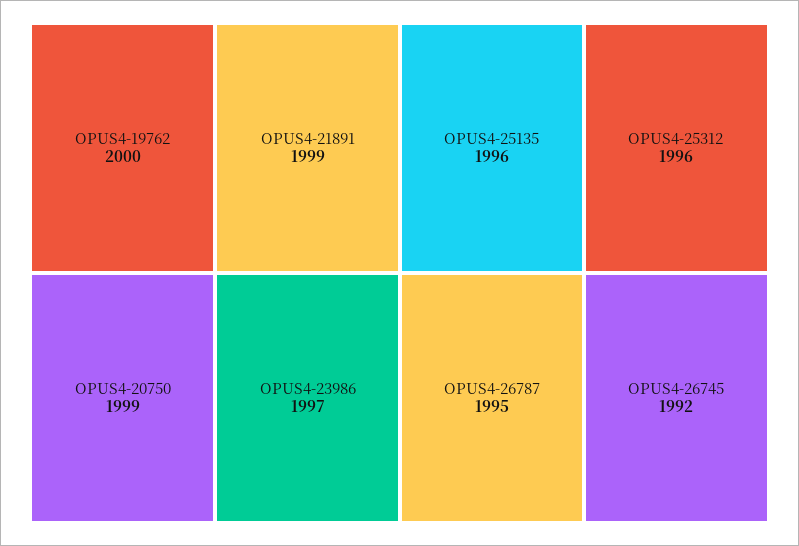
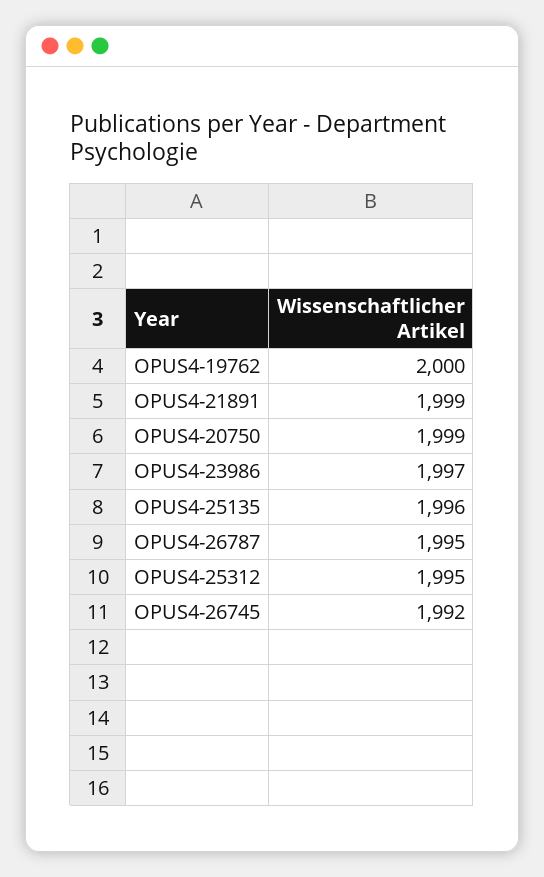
OPUS4-25312: 1996 -> 1995

